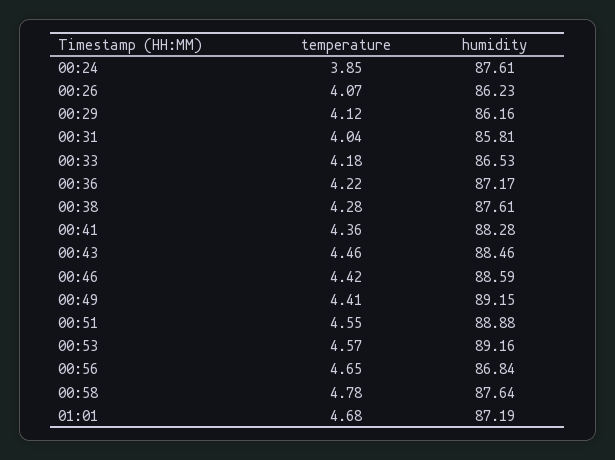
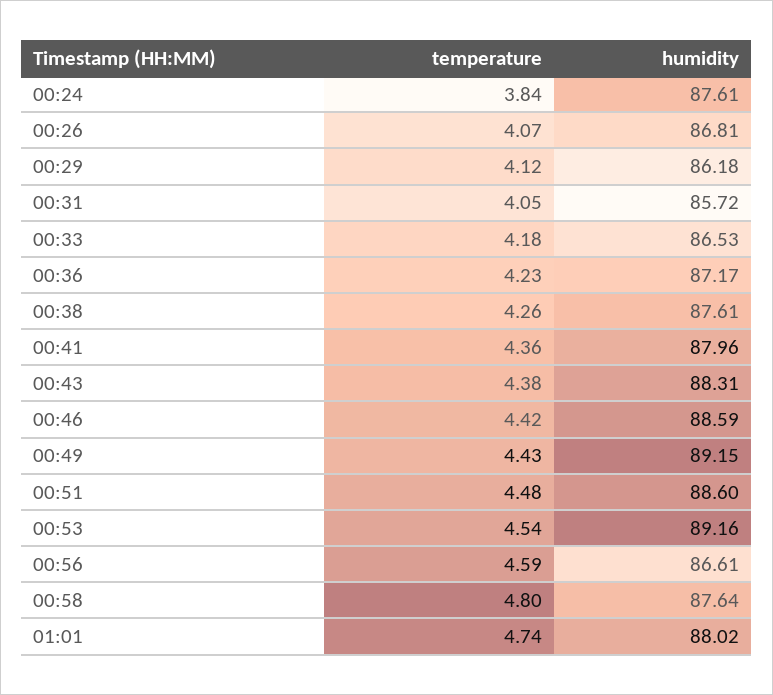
temperature, 00:24: 3.85 -> 3.84
humidity, 00:26: 86.23 -> 86.81
humidity, 00:29: 86.16 -> 86.18
temperature, 00:31: 4.04 -> 4.05
humidity, 00:31: 85.81 -> 85.72
temperature, 00:36: 4.22 -> 4.23
temperature, 00:38: 4.28 -> 4.26
humidity, 00:41: 88.28 -> 87.96
temperature, 00:43: 4.46 -> 4.38
humidity, 00:43: 88.46 -> 88.31
temperature, 00:49: 4.41 -> 4.43
temperature, 00:51: 4.55 -> 4.48
humidity, 00:51: 88.88 -> 88.6
temperature, 00:53: 4.57 -> 4.54
temperature, 00:56: 4.65 -> 4.59
humidity, 00:56: 86.84 -> 86.61
temperature, 00:58: 4.78 -> 4.8
temperature, 01:01: 4.68 -> 4.74
humidity, 01:01: 87.19 -> 88.02

